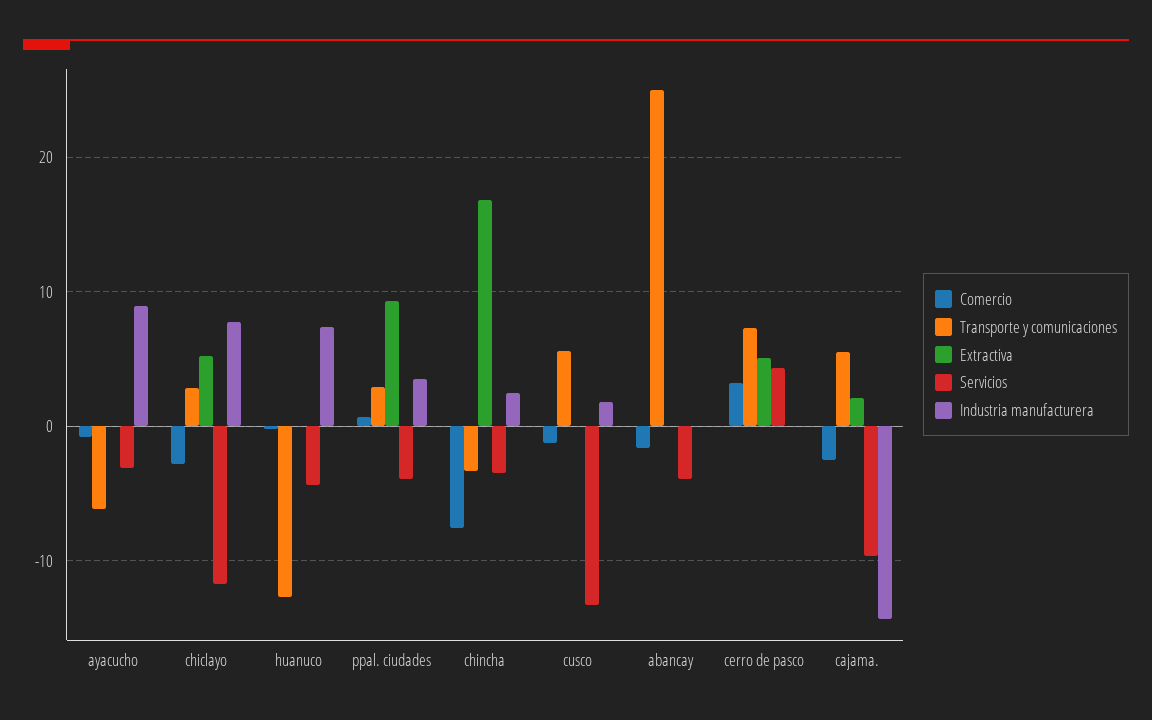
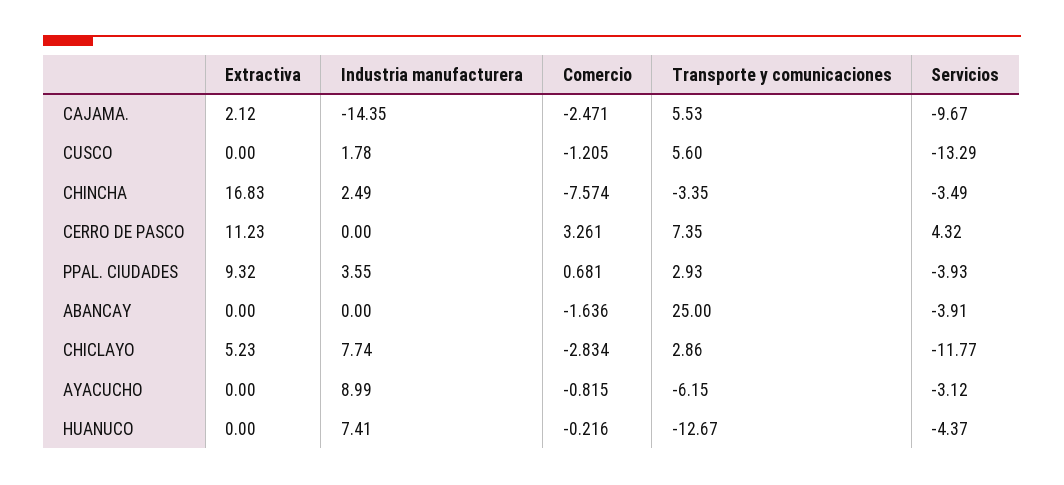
Extractiva, cerro de pasco: 5 -> 11.23

